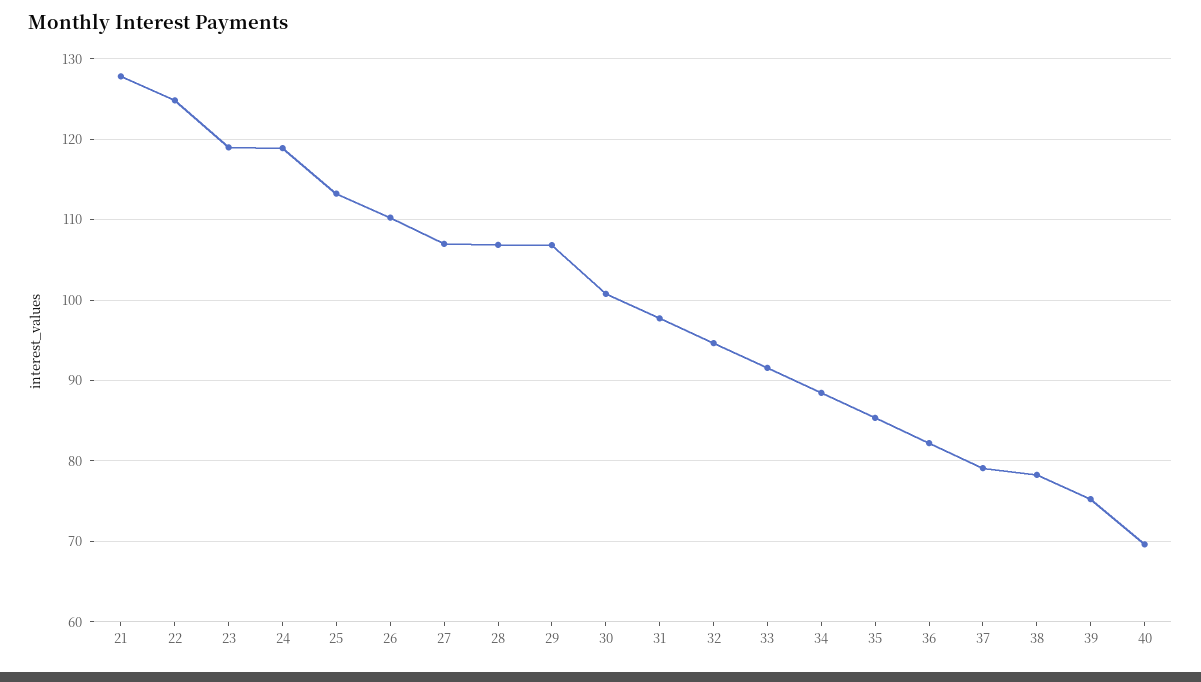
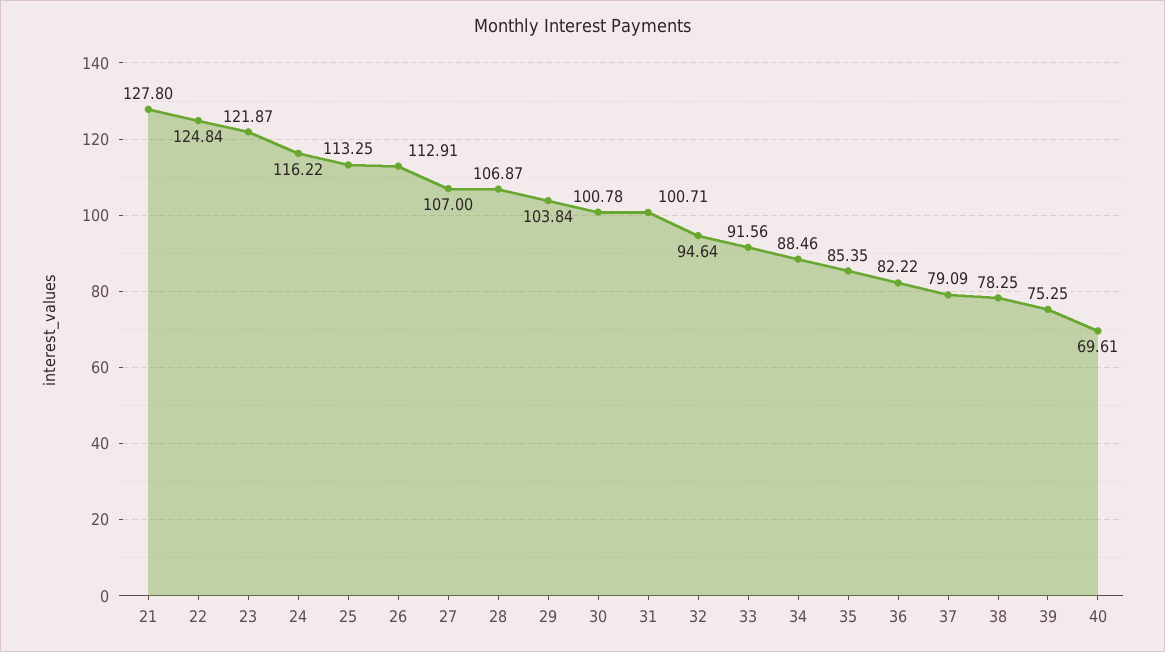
23: 119 -> 121.87
24: 119 -> 116.22
26: 110 -> 112.91
29: 107 -> 103.84
31: 98 -> 100.71

